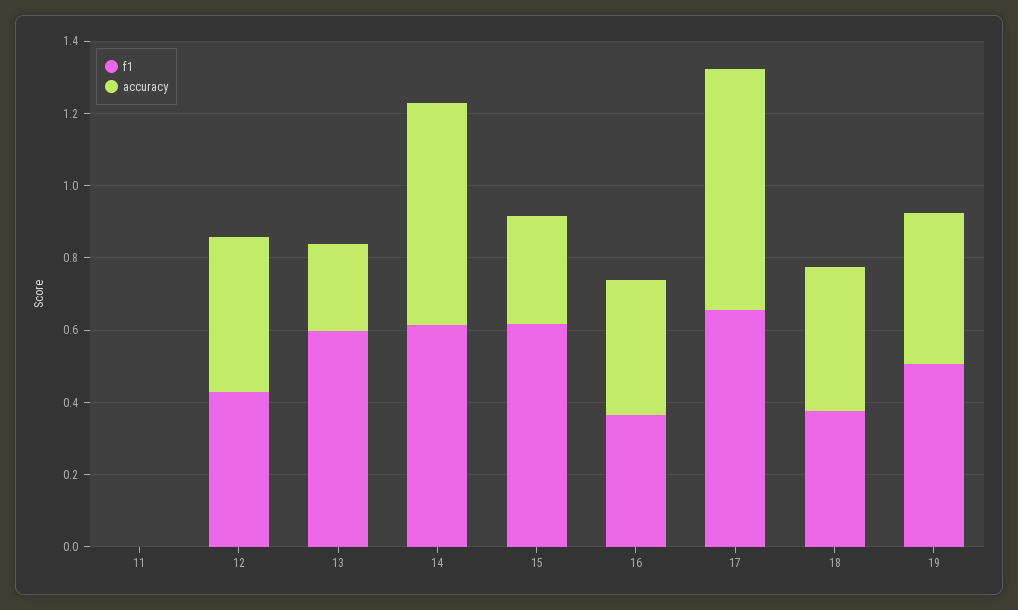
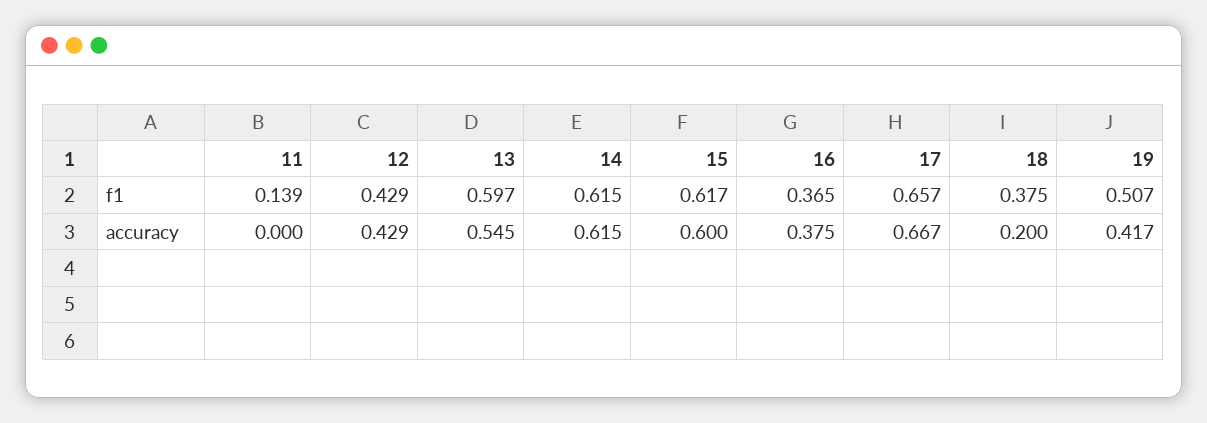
f1, 11: 0 -> 0.139
accuracy, 13: 0.25 -> 0.545
accuracy, 15: 0.3 -> 0.6
accuracy, 18: 0.4 -> 0.2

